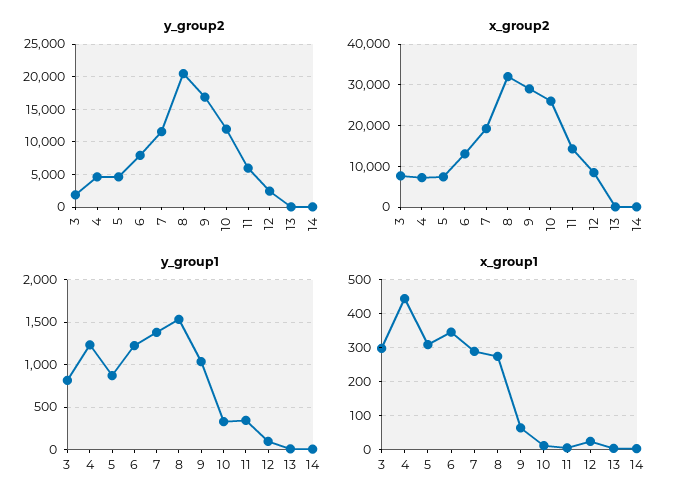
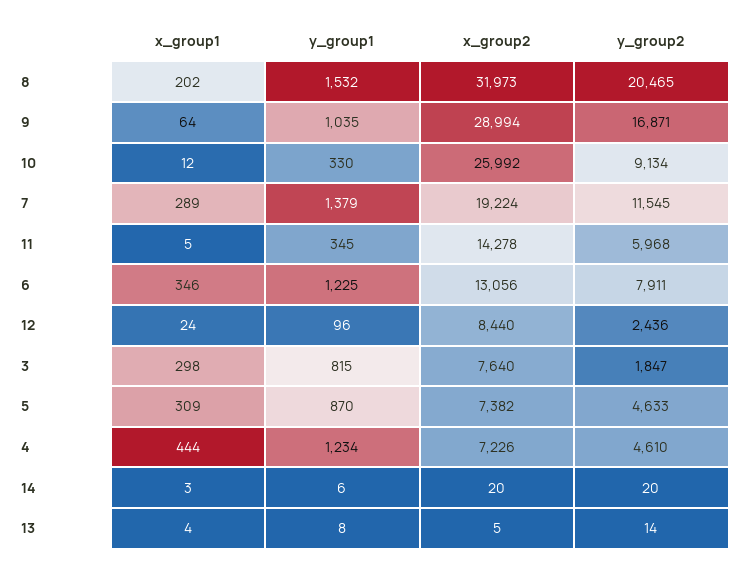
y_group2, 10: 12000 -> 9134
x_group1, 8: 280 -> 202

